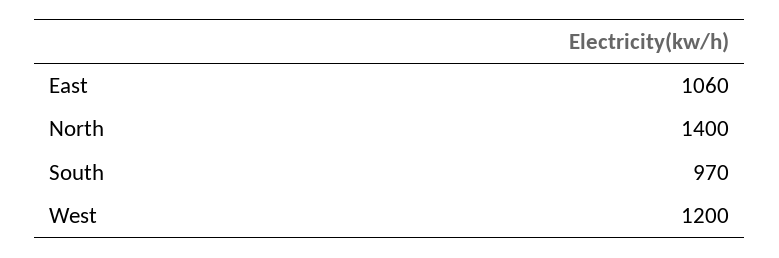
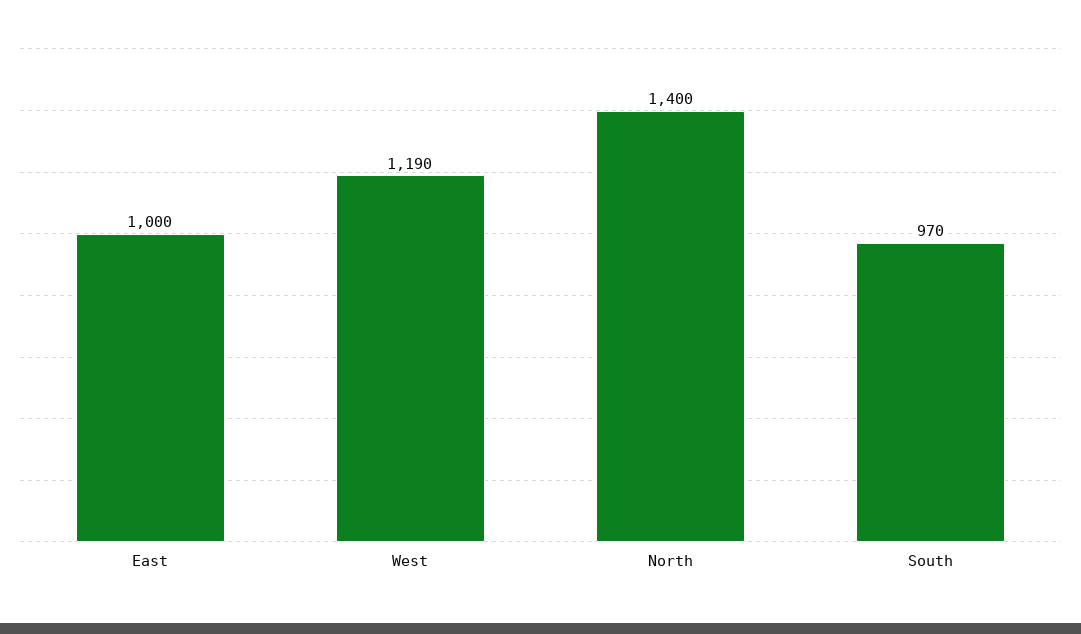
East: 1060 -> 1000
West: 1200 -> 1190

